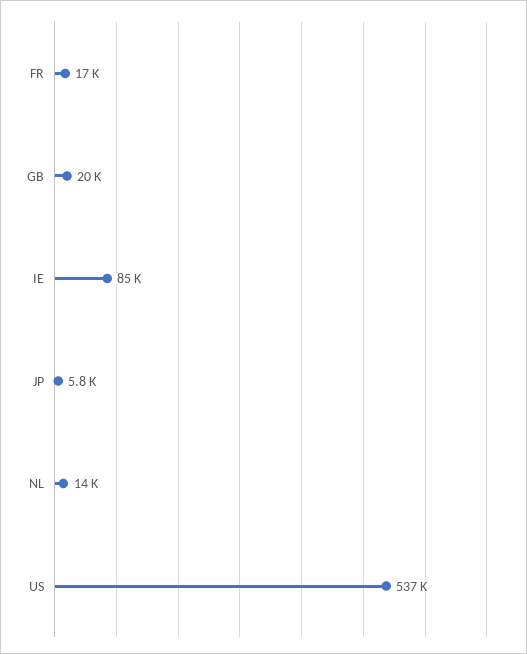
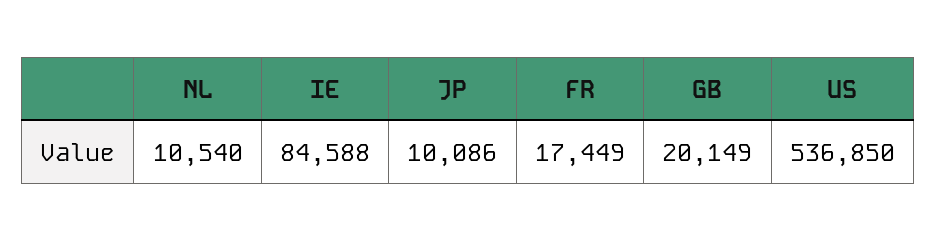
JP: 5800 -> 10086
NL: 14000 -> 10540

